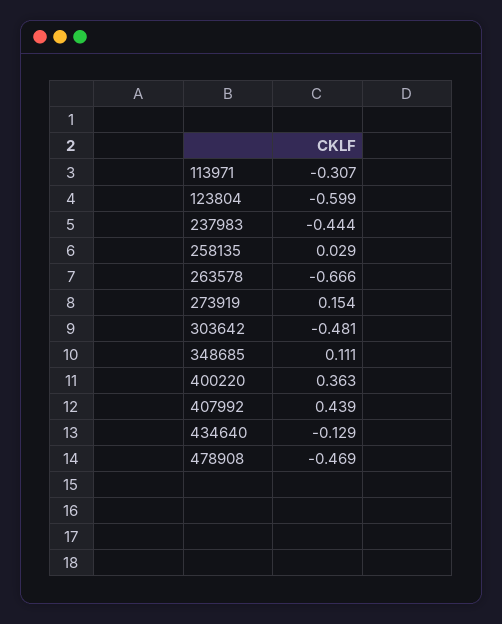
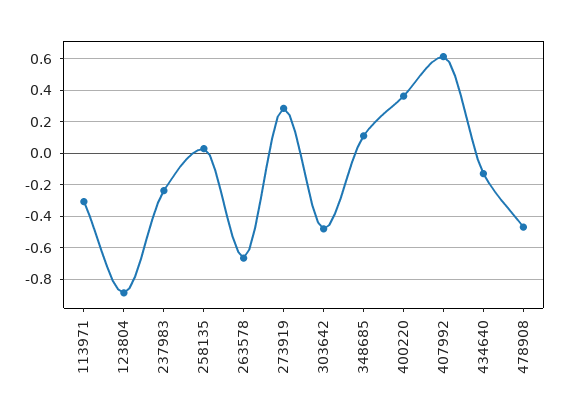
123804: -0.599 -> -0.9
237983: -0.444 -> -0.25
273919: 0.154 -> 0.3
407992: 0.439 -> 0.6

